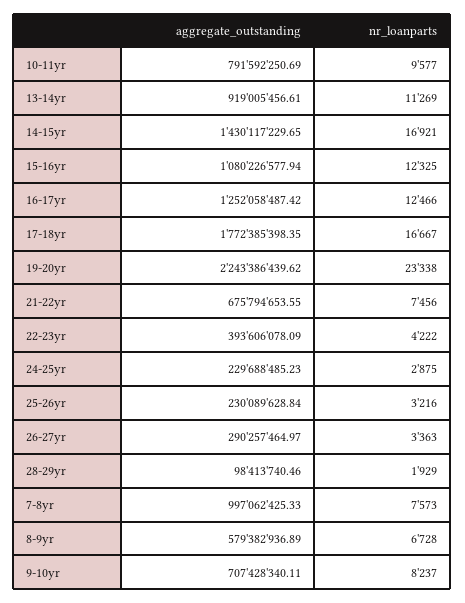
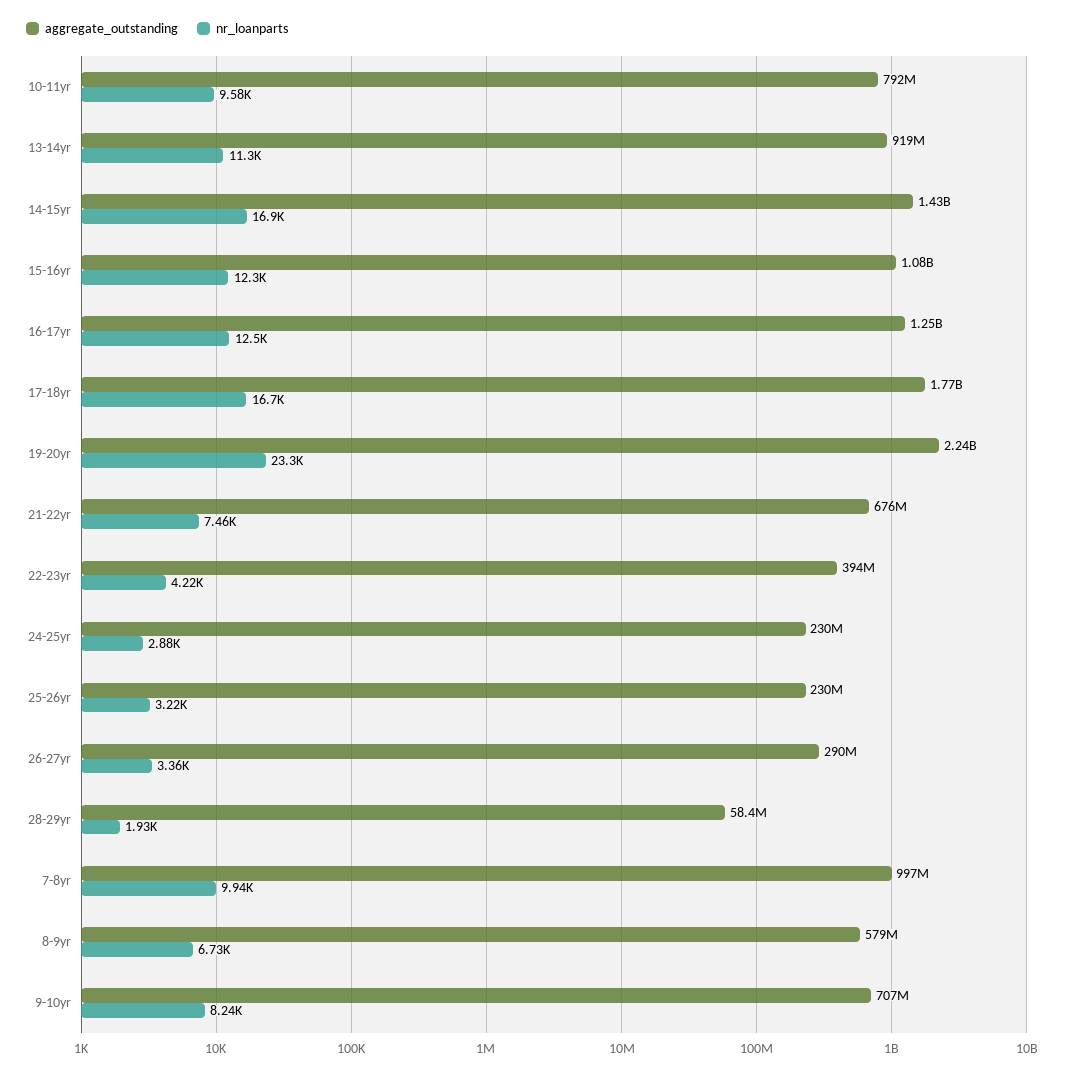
aggregate_outstanding, 28-29yr: 98413740.46 -> 58400000
nr_loanparts, 7-8yr: 7573 -> 9940

